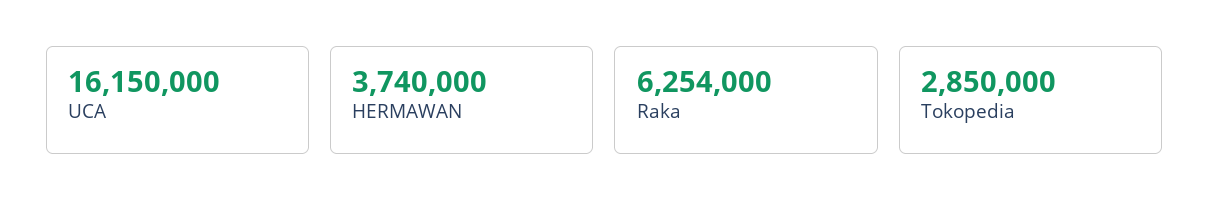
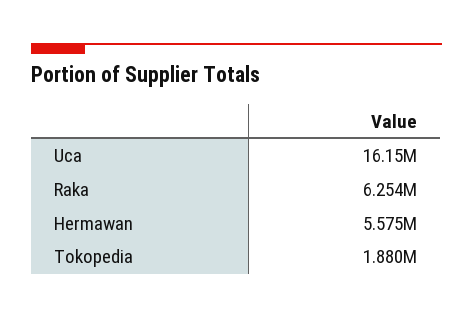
HERMAWAN: 3740000 -> 5575000
Tokopedia: 2850000 -> 1880000

